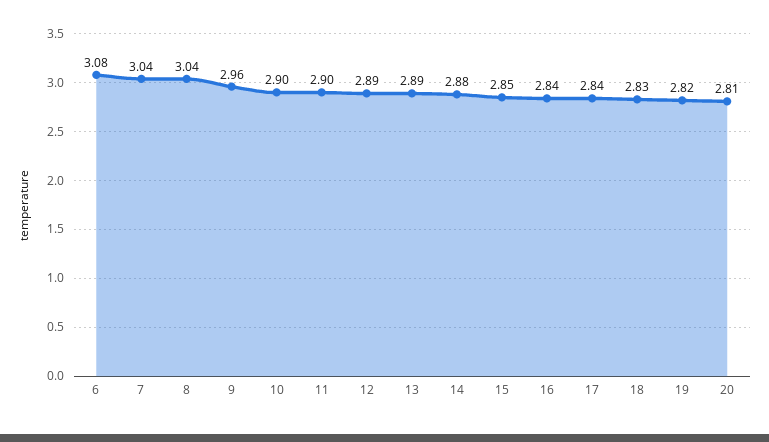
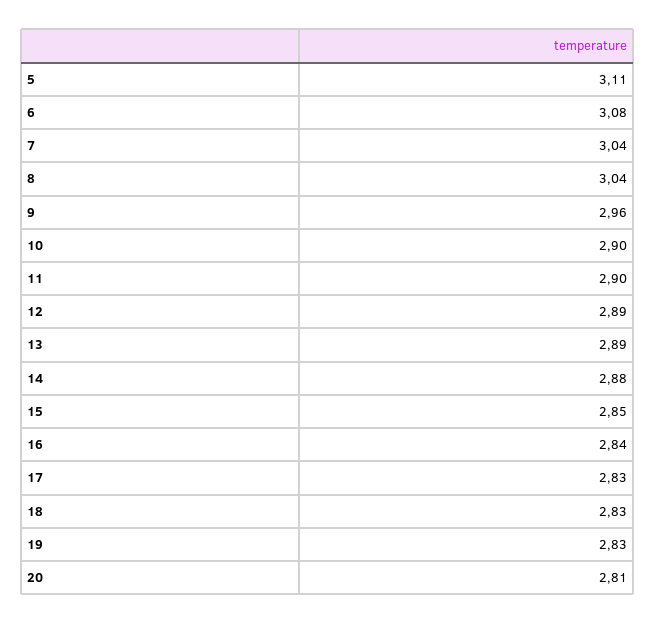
17: 2.84 -> 2.83
19: 2.82 -> 2.83
5: none -> 3.11

